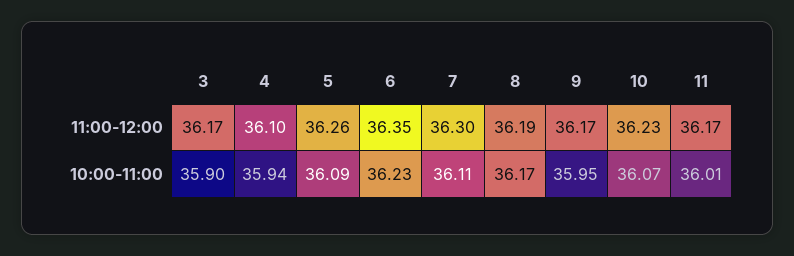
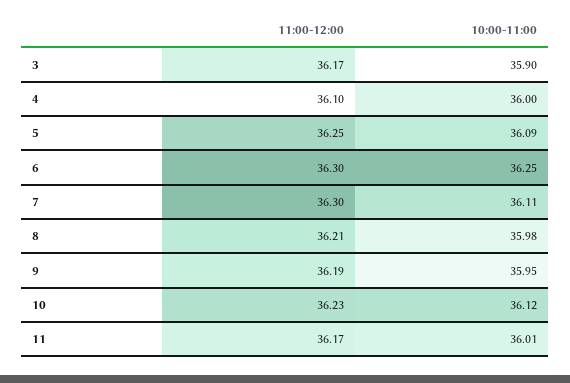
5, 11:00-12:00: 36.26 -> 36.25
6, 11:00-12:00: 36.35 -> 36.3
8, 11:00-12:00: 36.19 -> 36.21
9, 11:00-12:00: 36.17 -> 36.19
4, 10:00-11:00: 35.94 -> 36
6, 10:00-11:00: 36.23 -> 36.25
8, 10:00-11:00: 36.17 -> 35.98
10, 10:00-11:00: 36.07 -> 36.12

